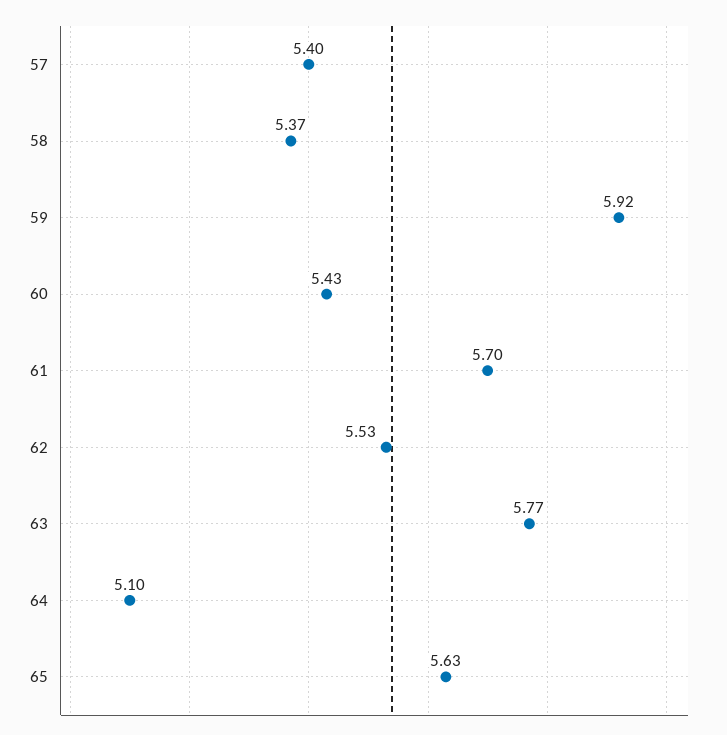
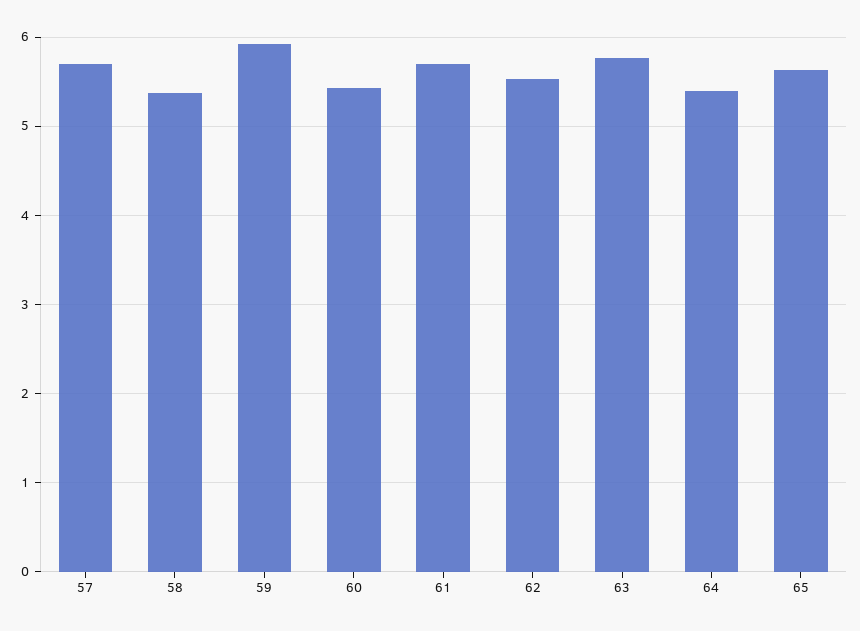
57: 5.4 -> 5.7
64: 5.1 -> 5.4

